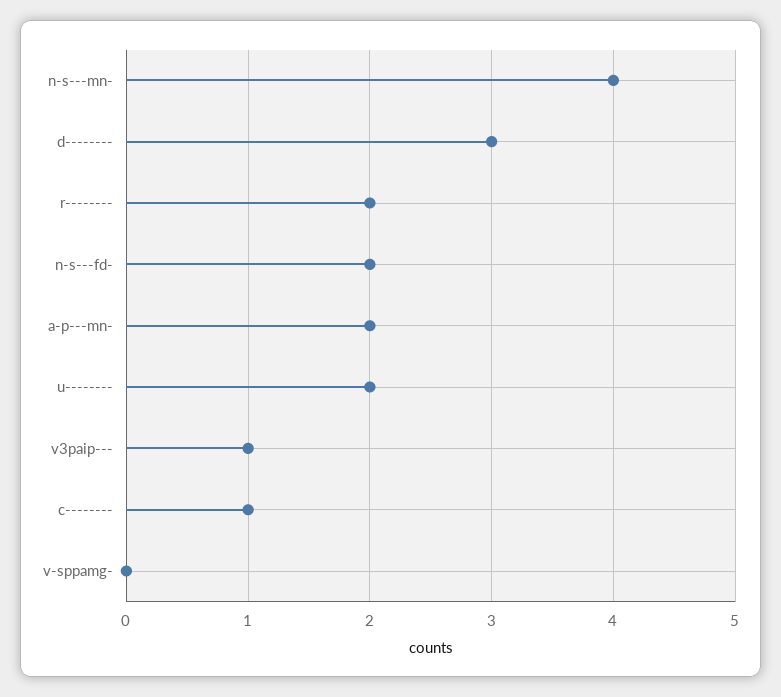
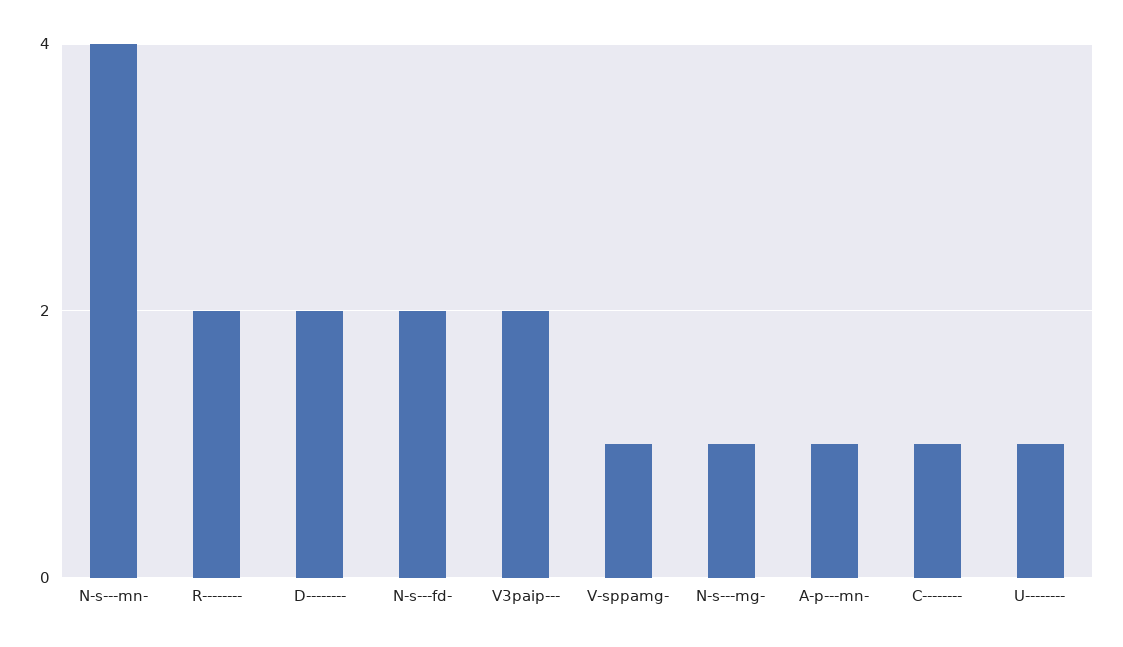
d--------: 3 -> 2
a-p---mn-: 2 -> 1
u--------: 2 -> 1
v3paip---: 1 -> 2
v-sppamg-: 0 -> 1
N-s---mg-: none -> 1

